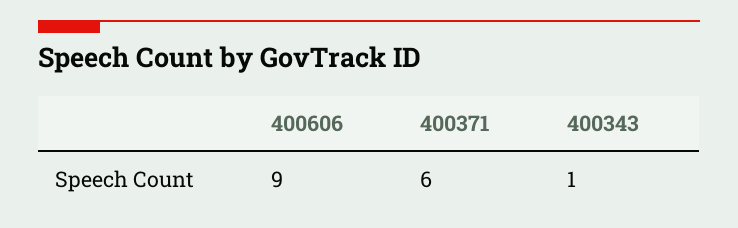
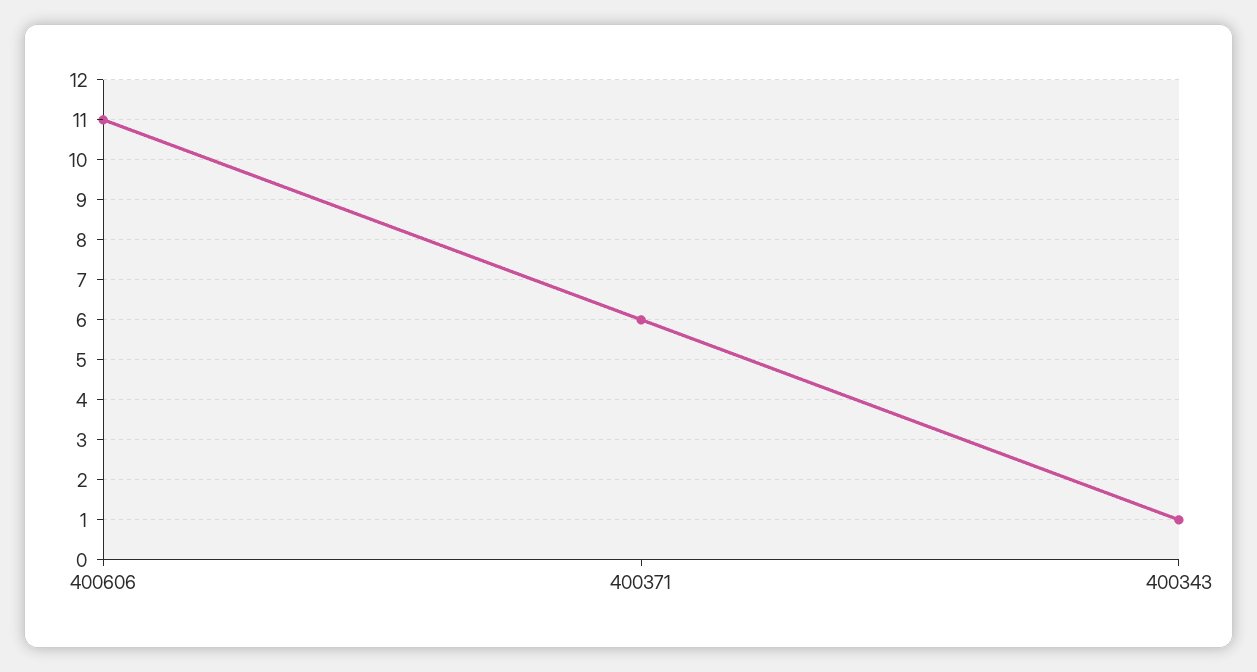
400606: 9 -> 11

